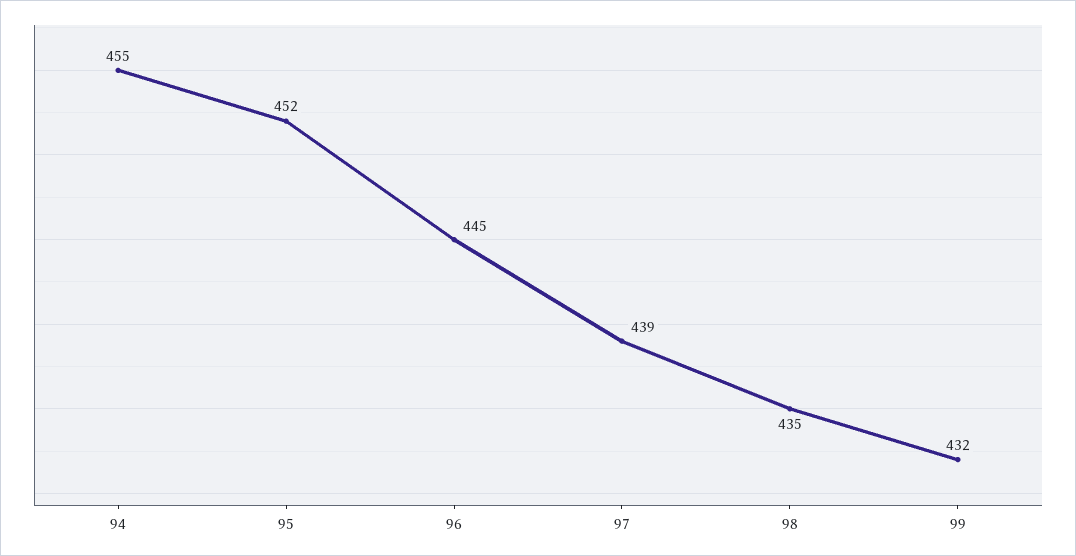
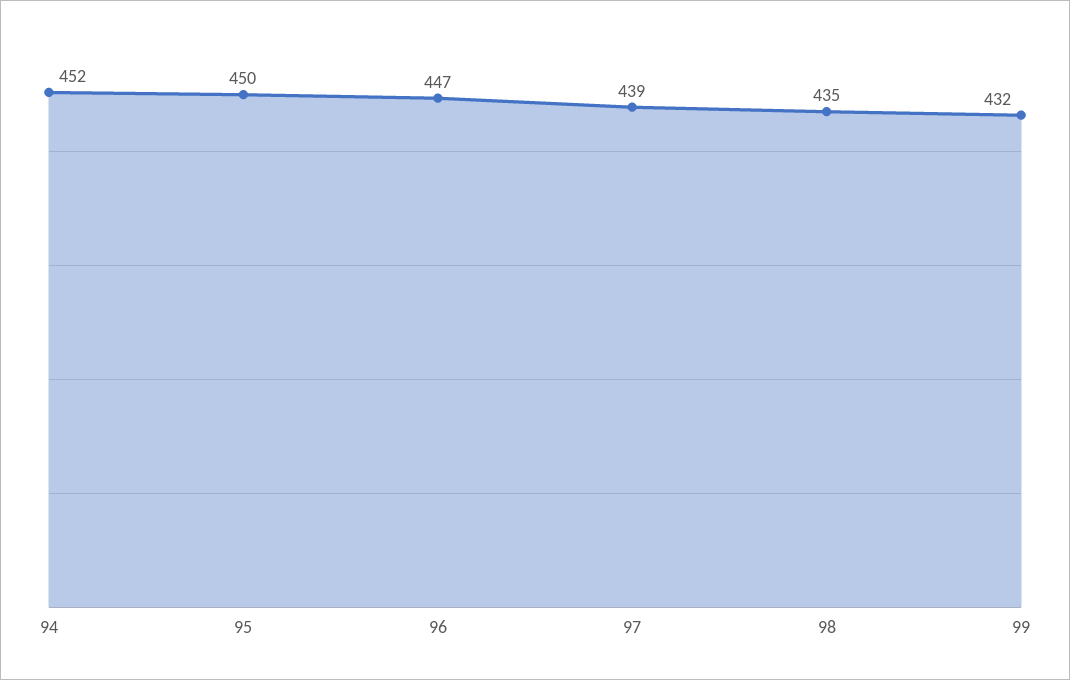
94: 455 -> 452
95: 452 -> 450
96: 445 -> 447

